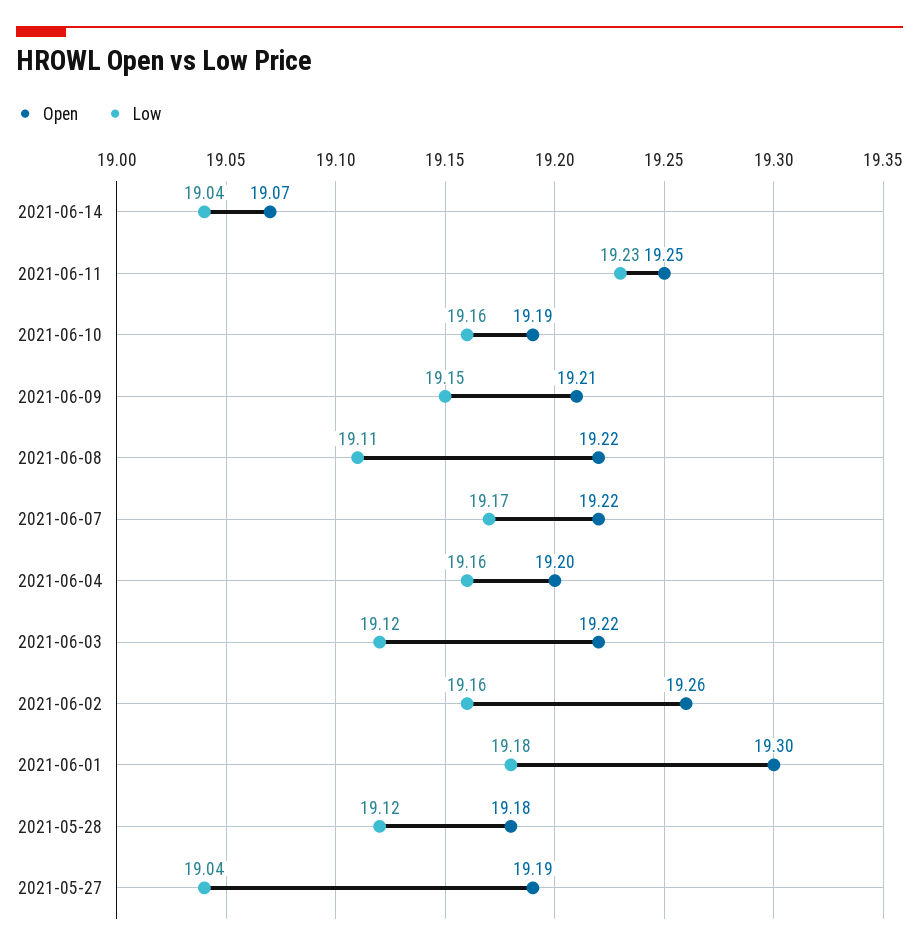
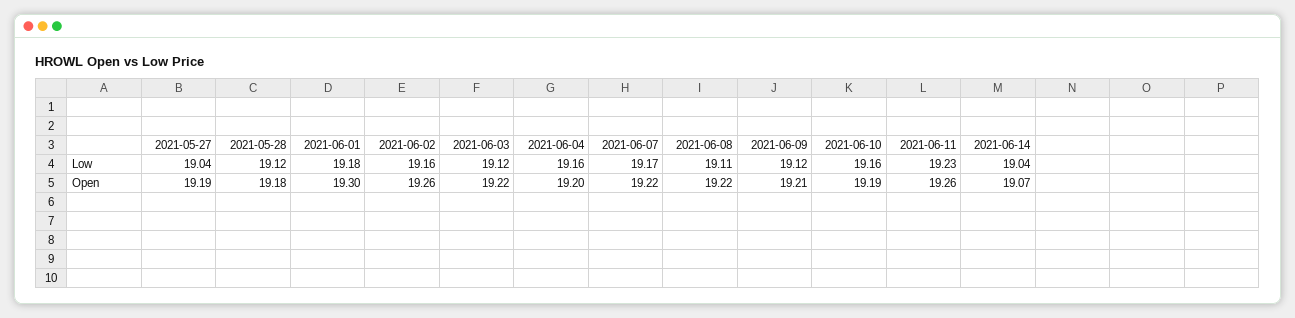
Open, 2021-06-11: 19.25 -> 19.26
Low, 2021-06-09: 19.15 -> 19.12

